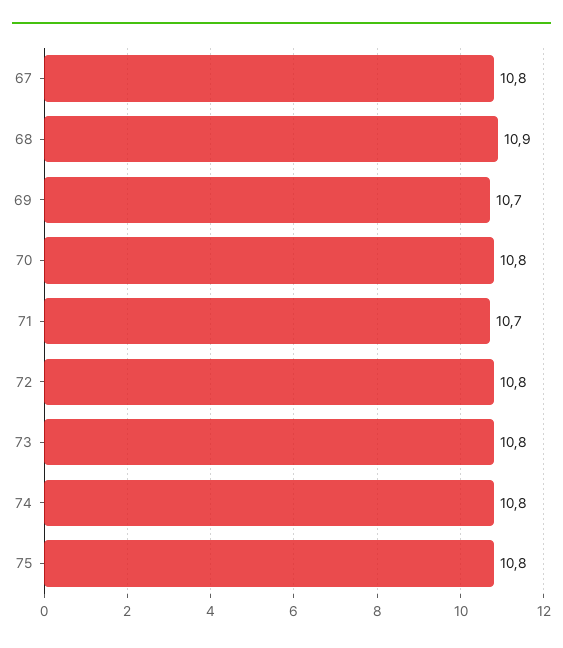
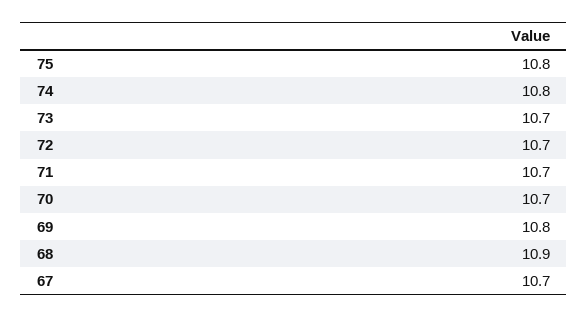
67: 10.8 -> 10.7
69: 10.7 -> 10.8
70: 10.8 -> 10.7
72: 10.8 -> 10.7
73: 10.8 -> 10.7

